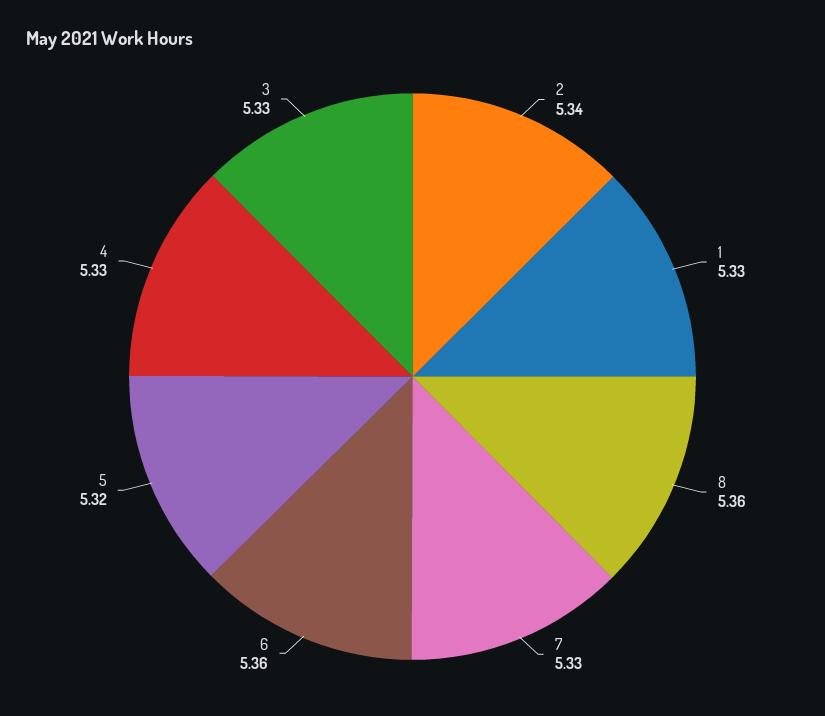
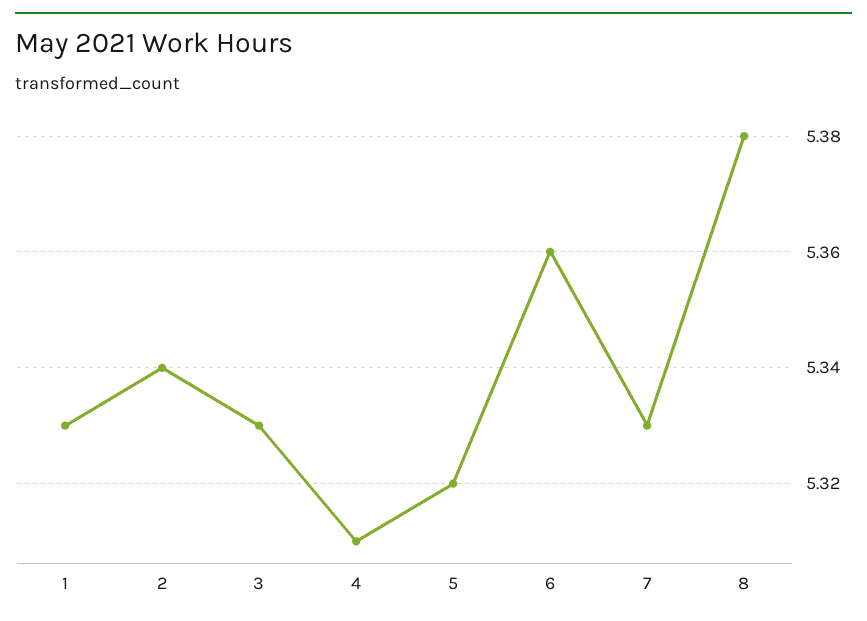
8: 5.36 -> 5.38
4: 5.33 -> 5.31

